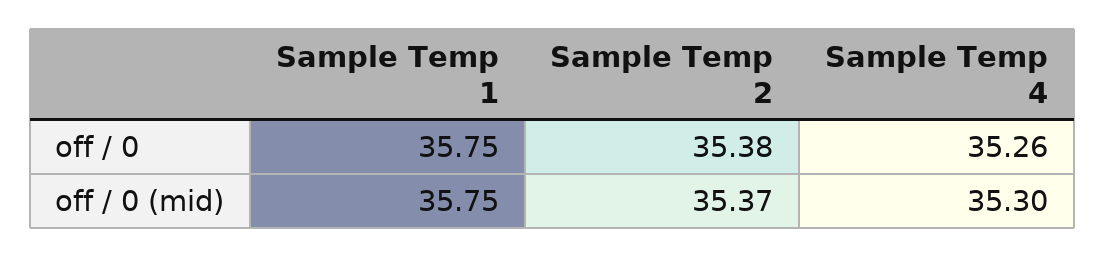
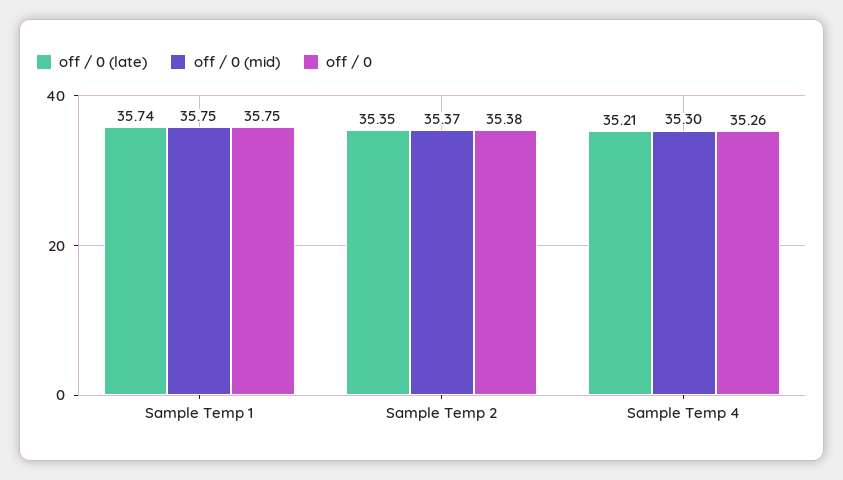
off / 0 (late), Sample Temp 1: none -> 35.74
off / 0 (late), Sample Temp 2: none -> 35.35
off / 0 (late), Sample Temp 4: none -> 35.21

